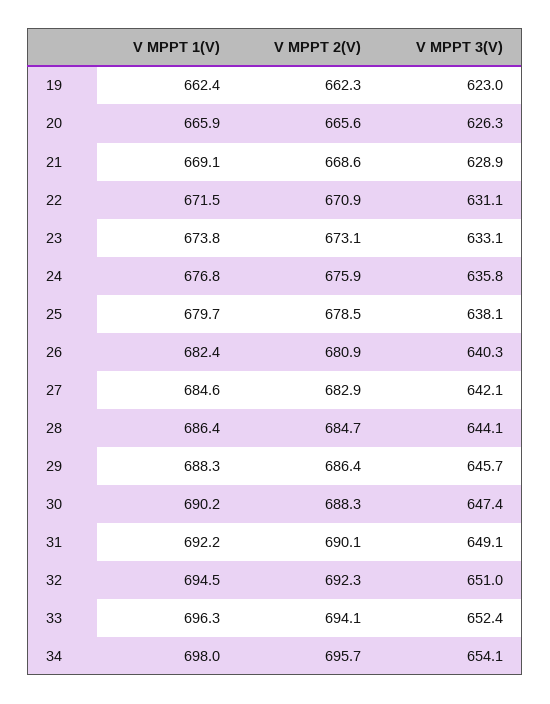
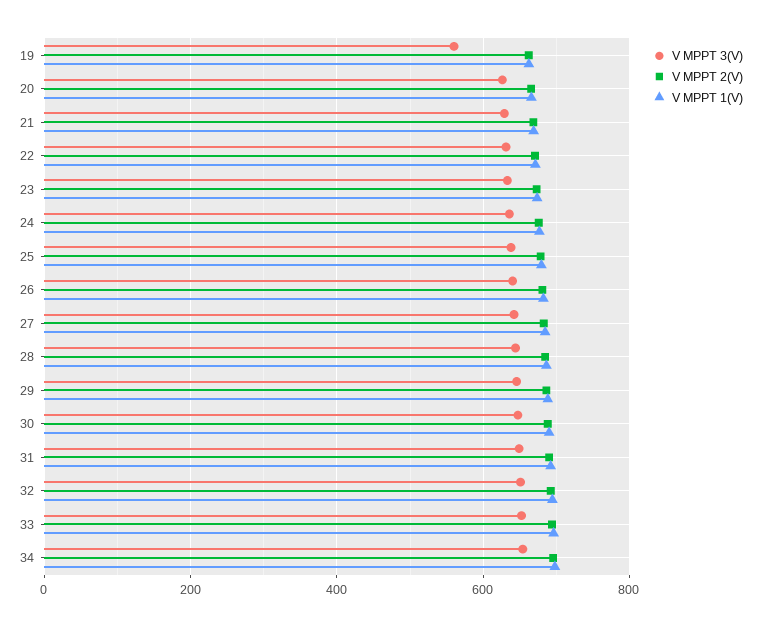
V MPPT 3(V), 19: 623 -> 560

